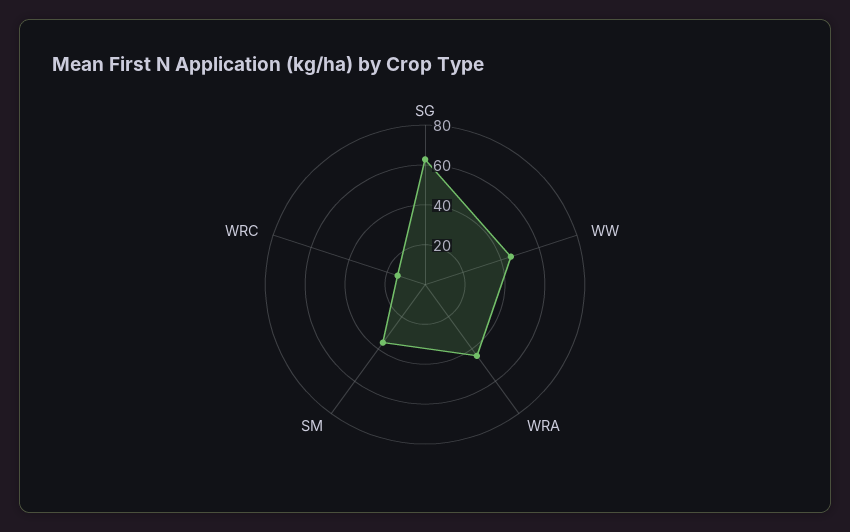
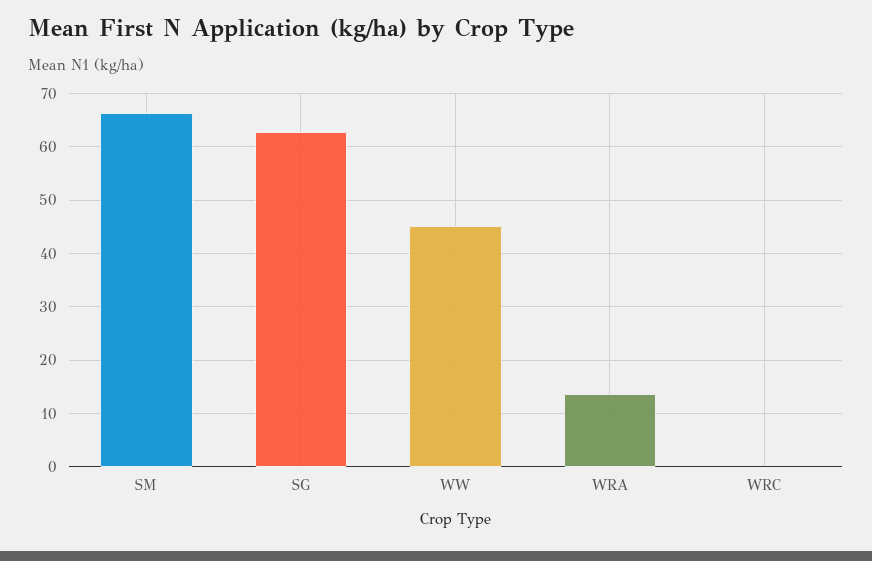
WRA: 45 -> 14
SM: 35 -> 66
WRC: 15 -> 0

